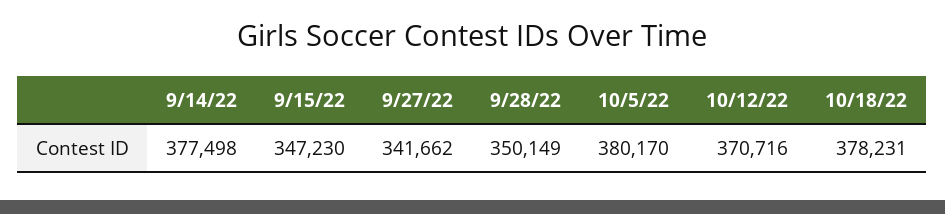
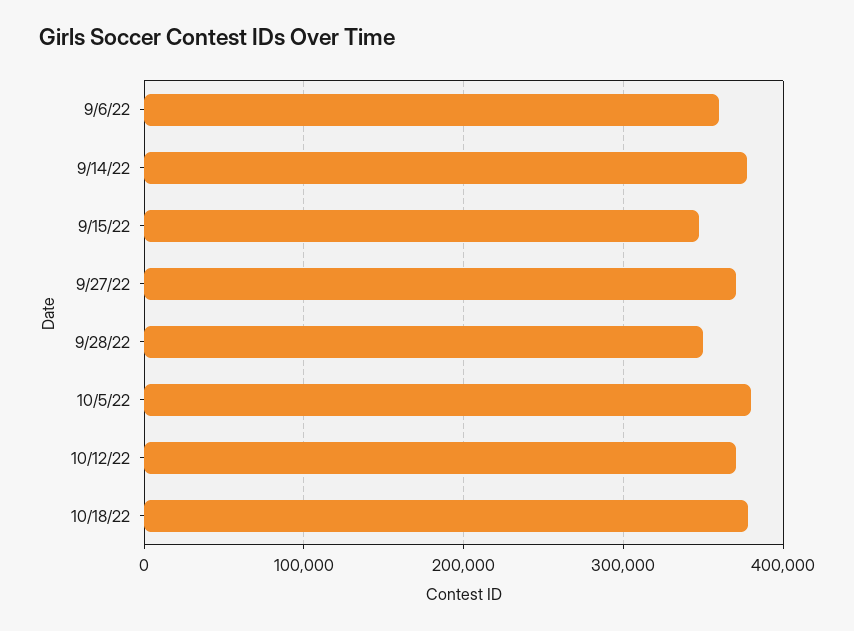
9/27/22: 341662 -> 370000
9/6/22: none -> 360000

